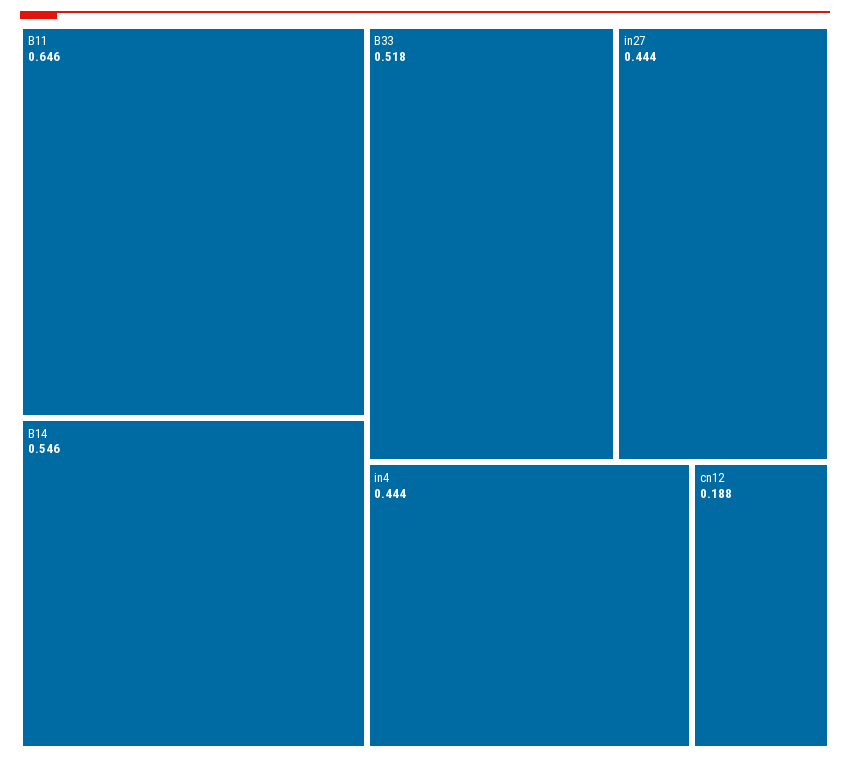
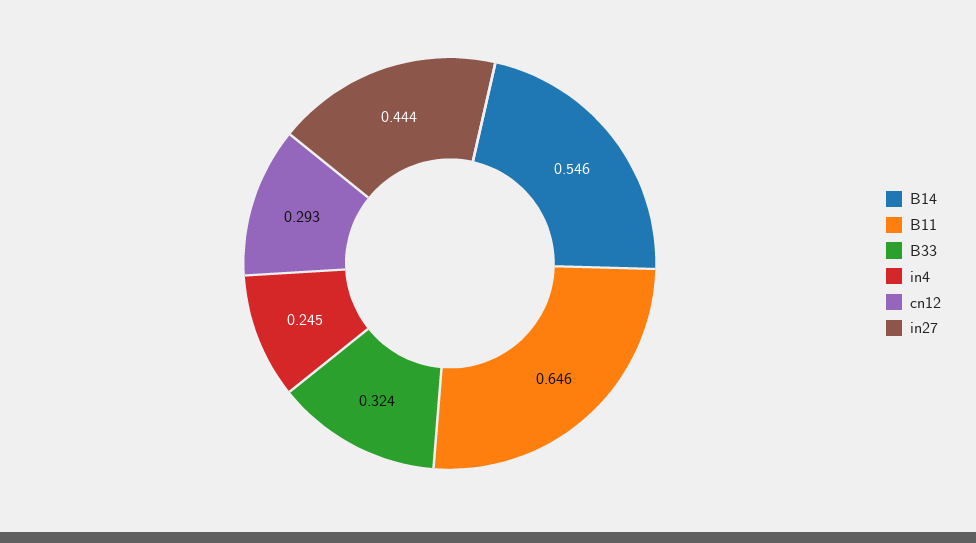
B33: 0.518 -> 0.324
in4: 0.444 -> 0.245
cn12: 0.188 -> 0.293

